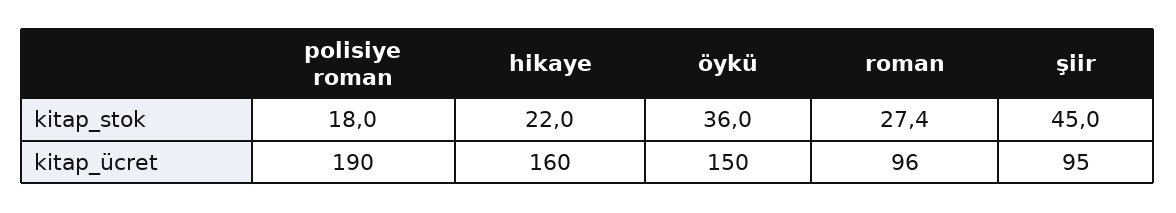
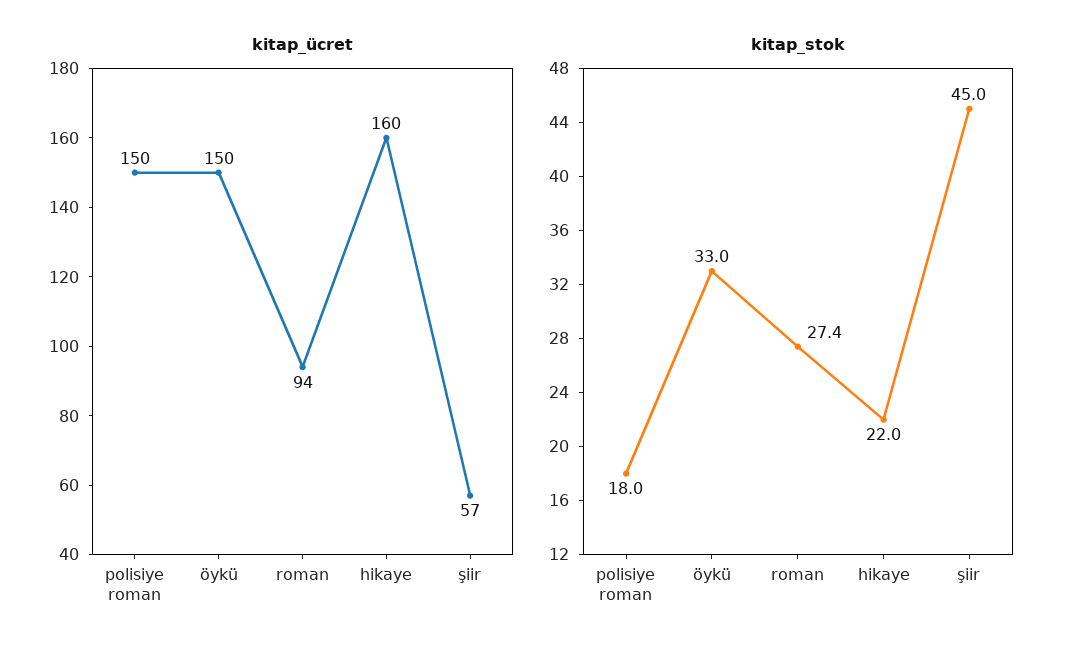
kitap_stok, öykü: 36 -> 33
kitap_ücret, polisiye roman: 190 -> 150
kitap_ücret, roman: 96 -> 94
kitap_ücret, şiir: 95 -> 57

